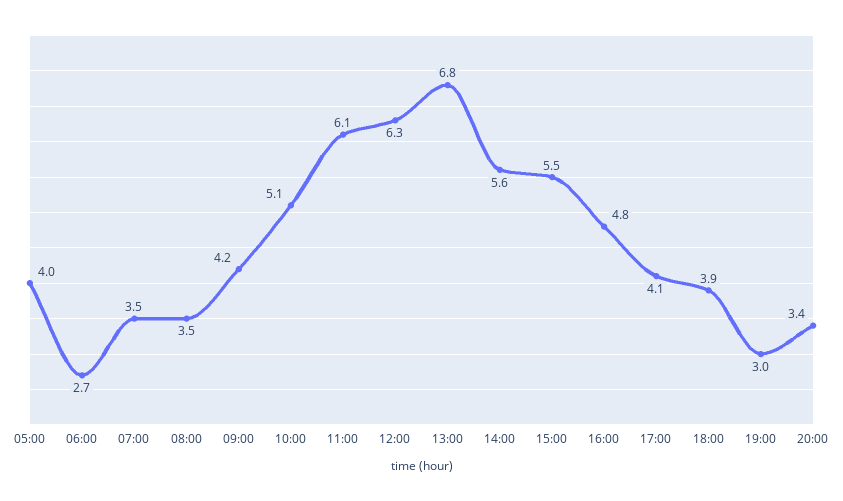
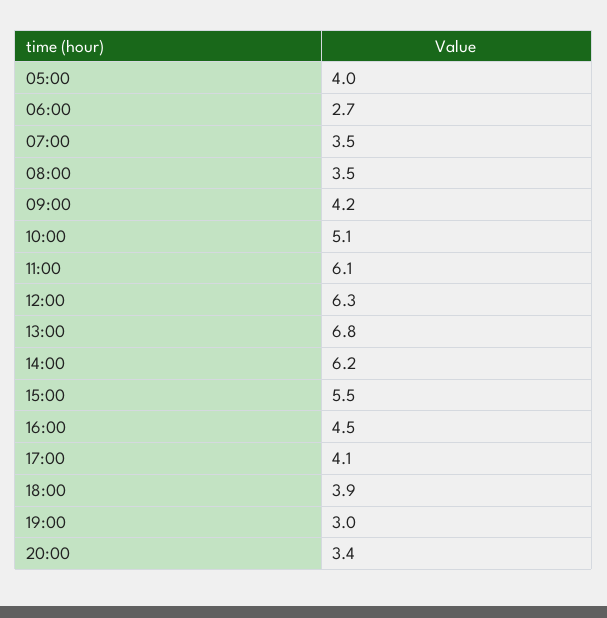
14:00: 5.6 -> 6.2
16:00: 4.8 -> 4.5

